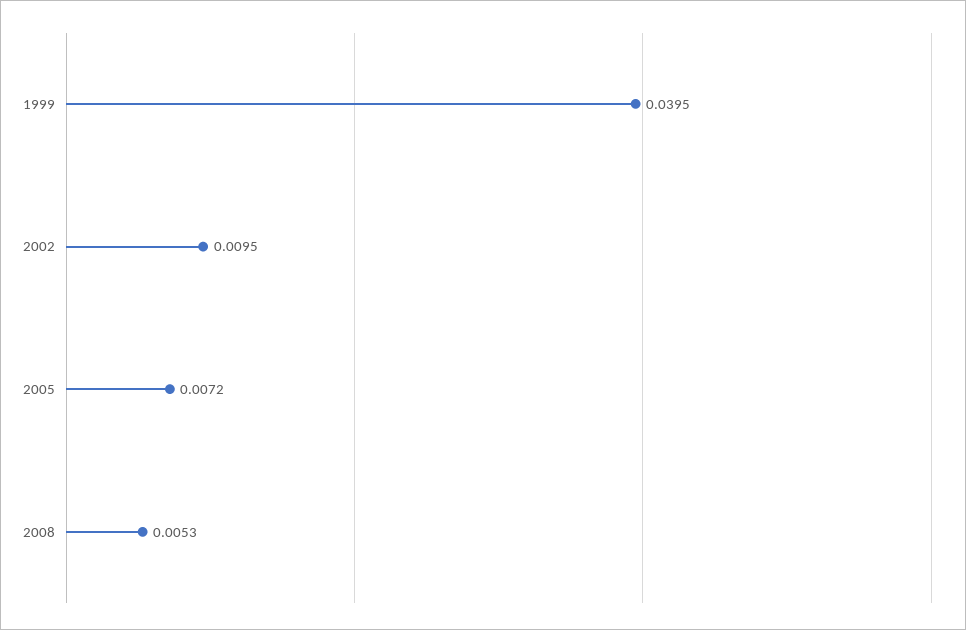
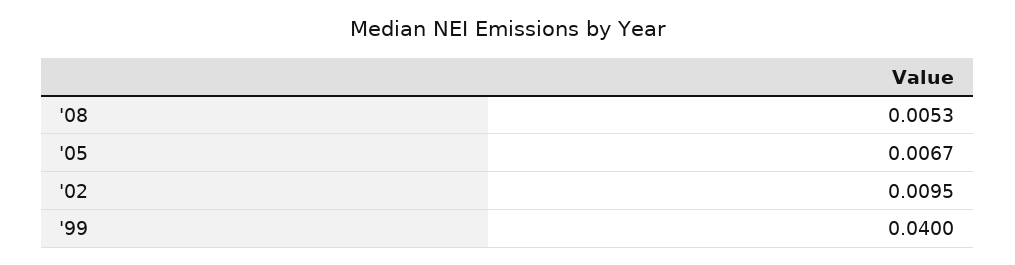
1999: 0.0395 -> 0.04
2005: 0.0072 -> 0.0067

